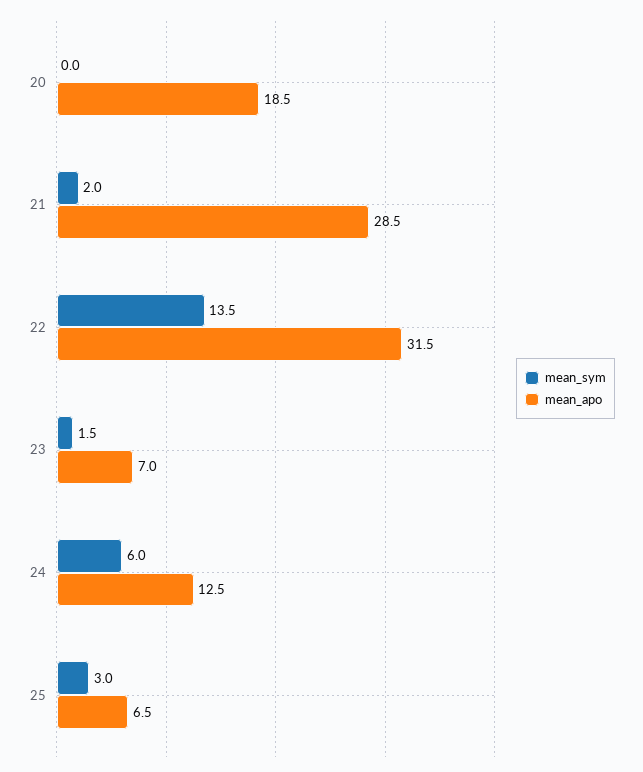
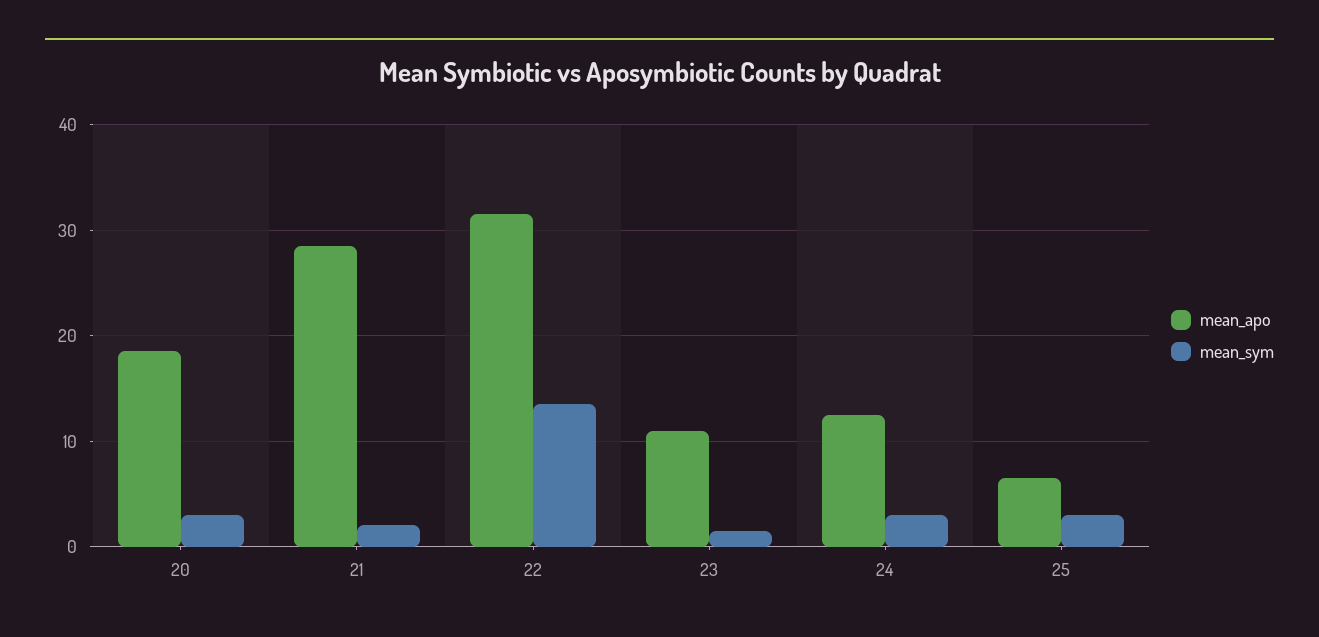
mean_sym, 20: 0 -> 3
mean_apo, 23: 7 -> 11
mean_sym, 24: 6 -> 3

